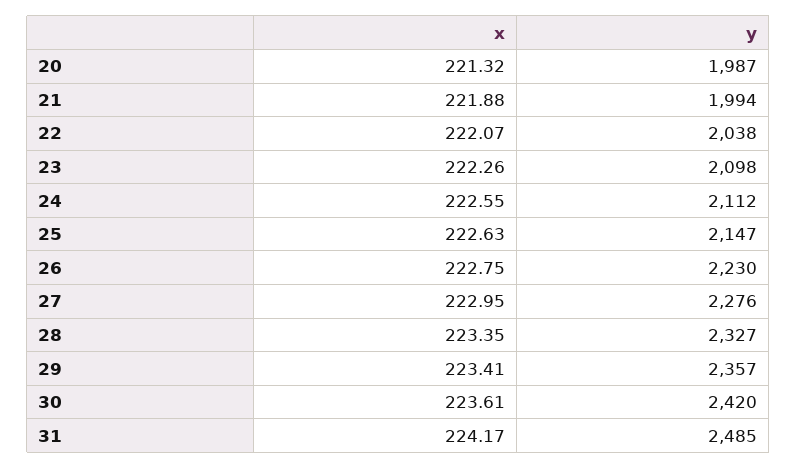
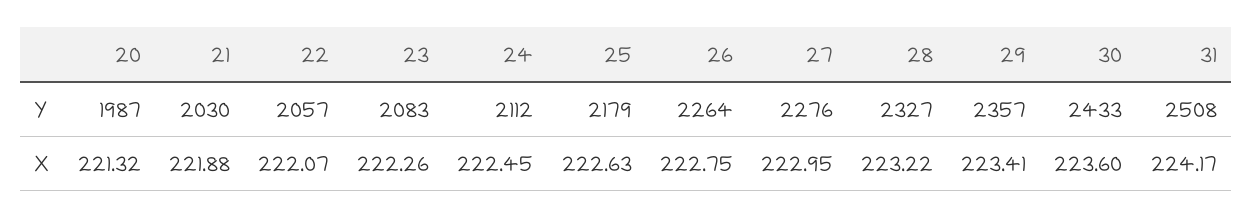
y, 21: 1994 -> 2030
y, 22: 2038 -> 2057
y, 23: 2098 -> 2083
x, 24: 222.55 -> 222.45
y, 25: 2147 -> 2179
y, 26: 2230 -> 2264
x, 28: 223.35 -> 223.22
x, 30: 223.61 -> 223.6
y, 30: 2420 -> 2433
y, 31: 2485 -> 2508

